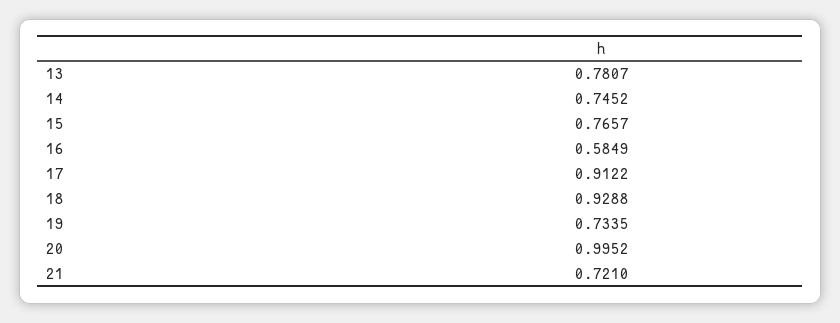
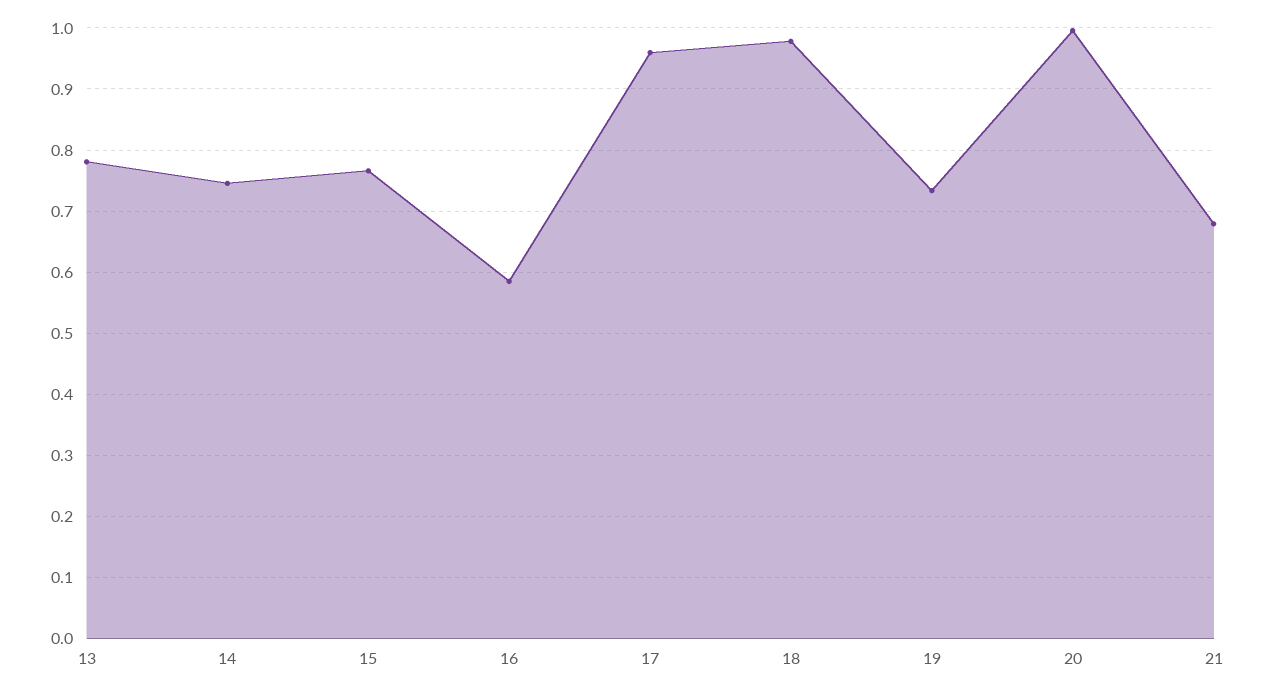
17: 0.9122 -> 0.96
18: 0.9288 -> 0.98
21: 0.721 -> 0.68

